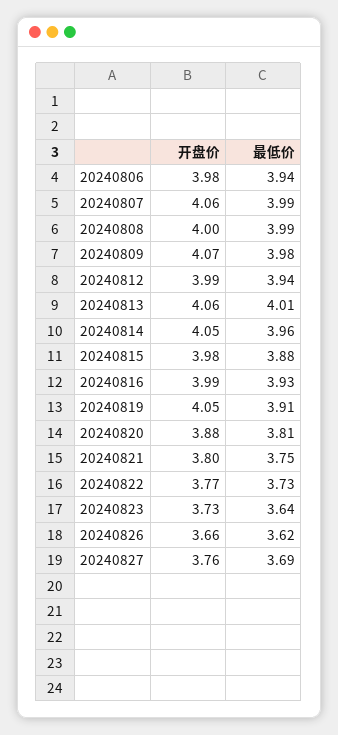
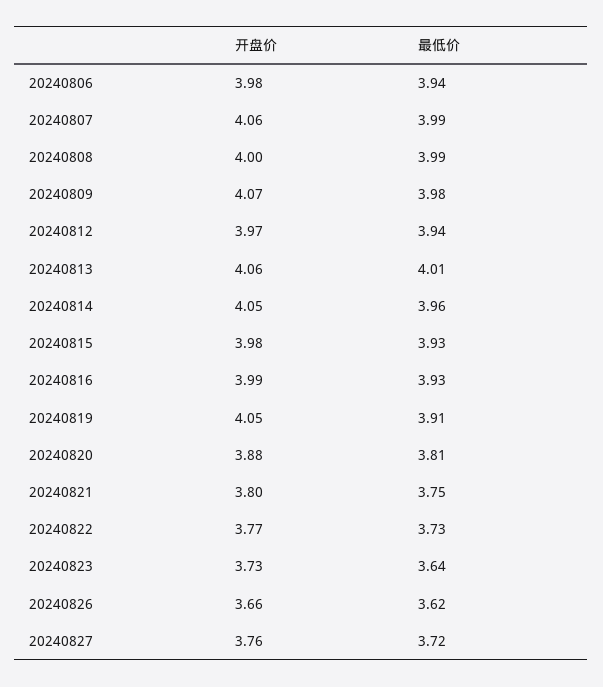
开盘价, 20240812: 3.99 -> 3.97
最低价, 20240815: 3.88 -> 3.93
最低价, 20240827: 3.69 -> 3.72

